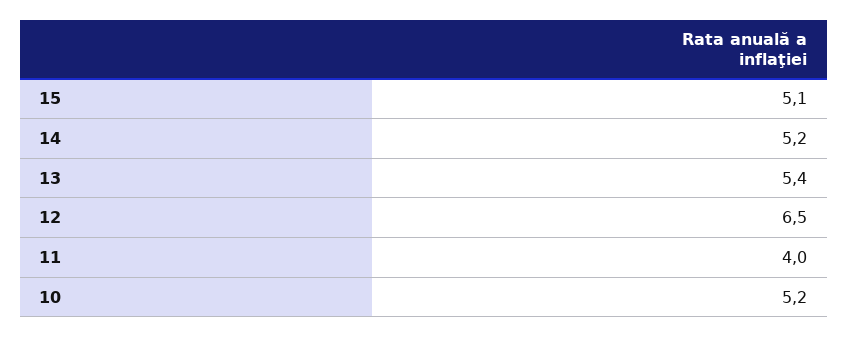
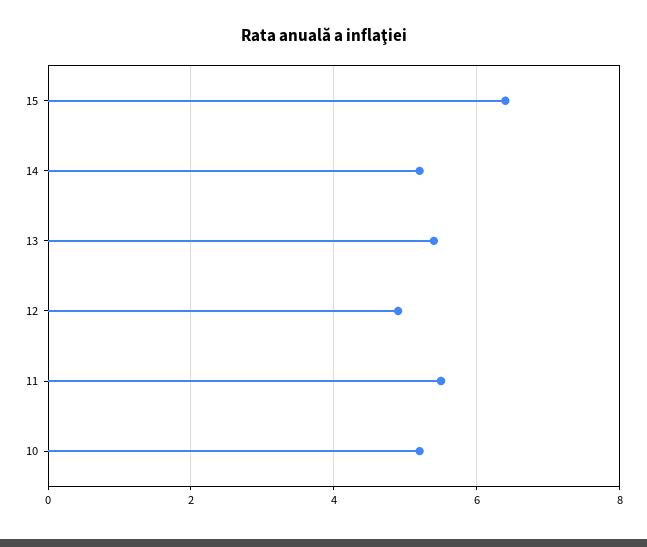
15: 5.1 -> 6.5
12: 6.5 -> 5
11: 4 -> 5.5

